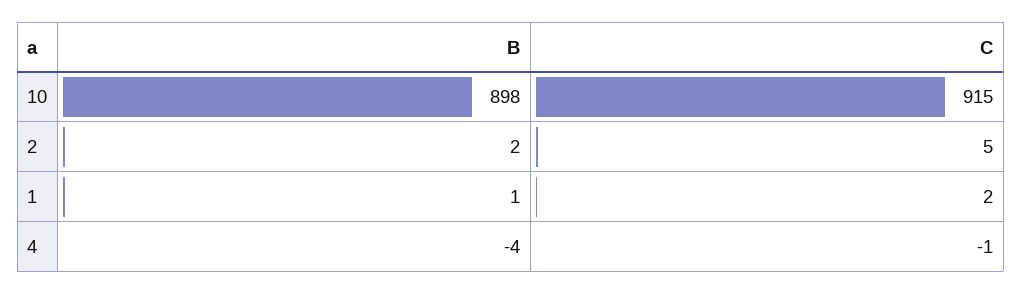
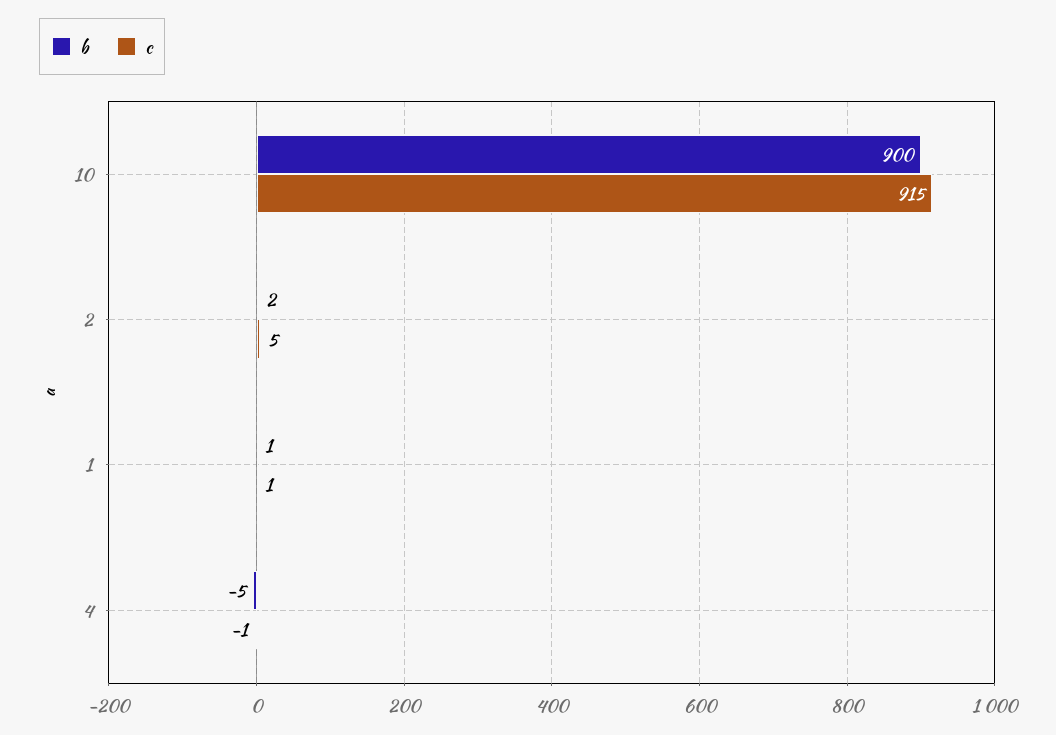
B, 10: 898 -> 900
C, 1: 2 -> 1
B, 4: -4 -> -5

